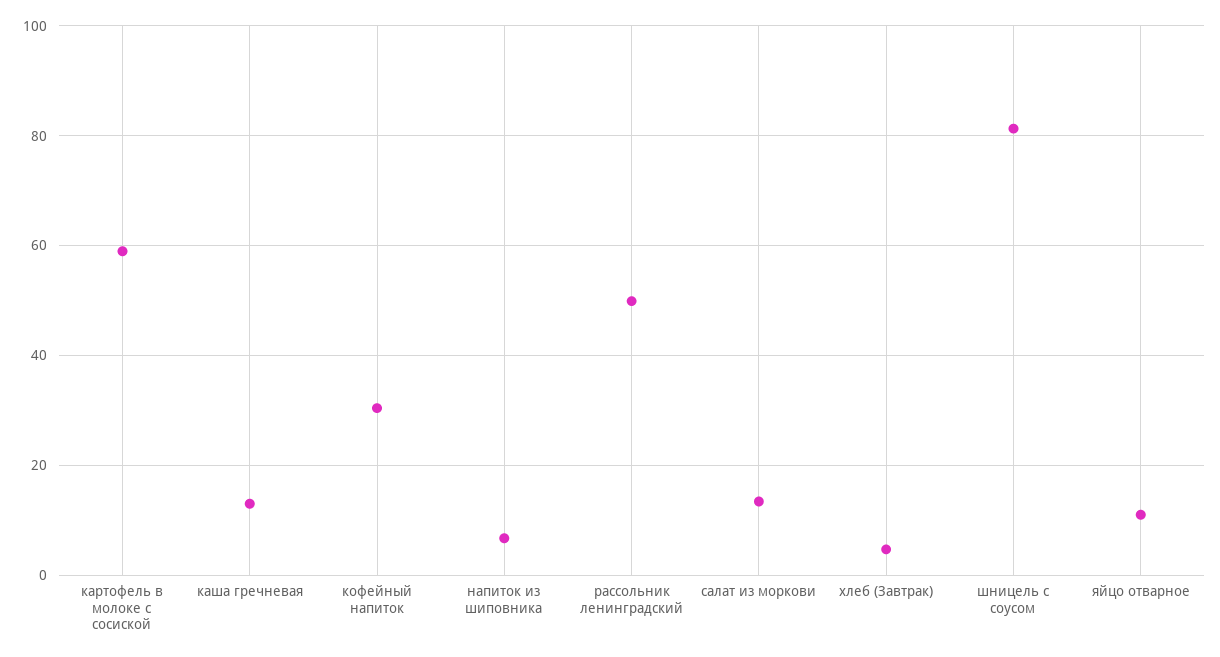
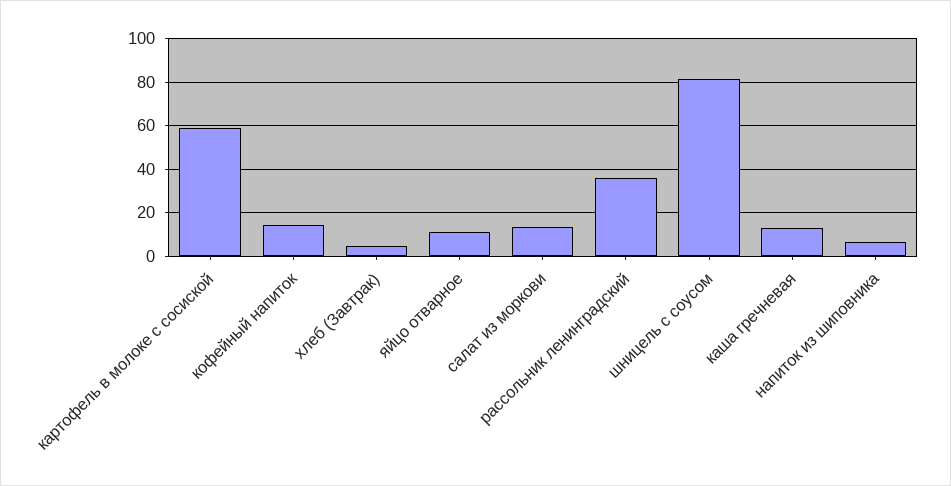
кофейный напиток: 30 -> 15
рассольник ленинградский: 50 -> 35

